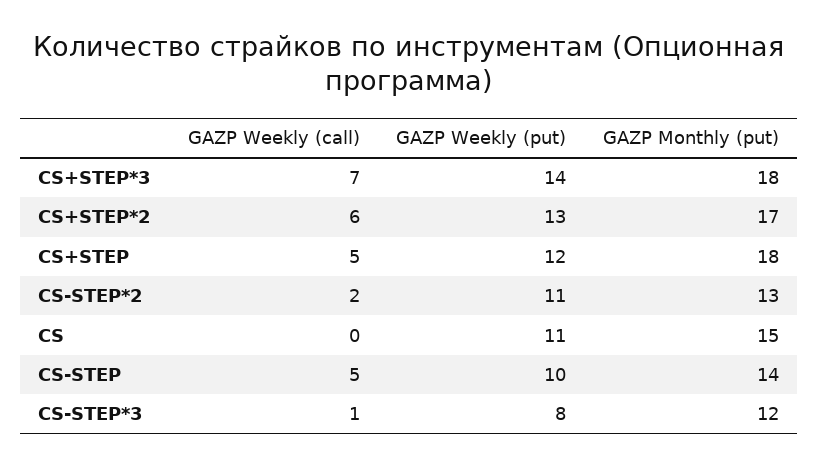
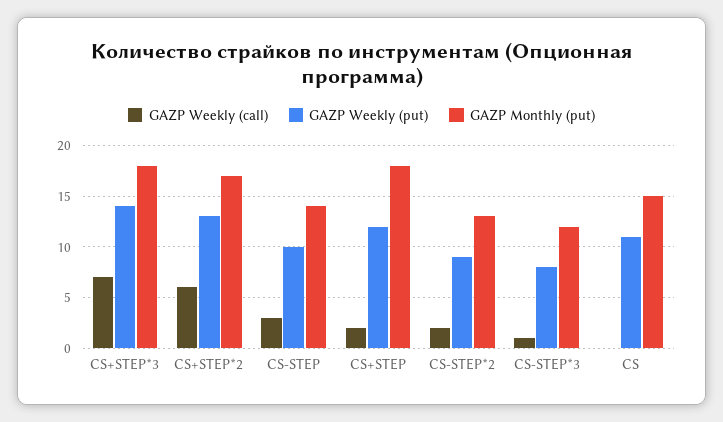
GAZP Weekly (call), CS+STEP: 5 -> 2
GAZP Weekly (put), CS-STEP*2: 11 -> 9
GAZP Weekly (call), CS-STEP: 5 -> 3

